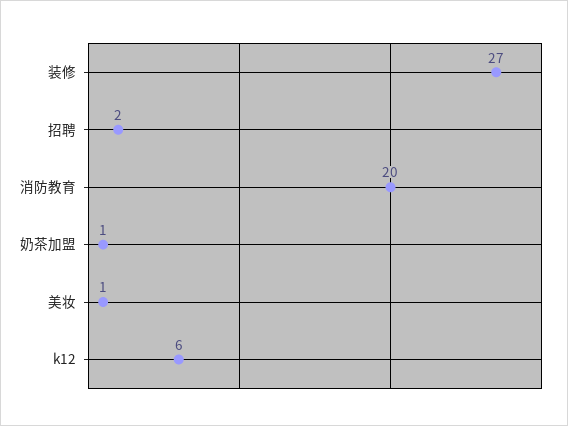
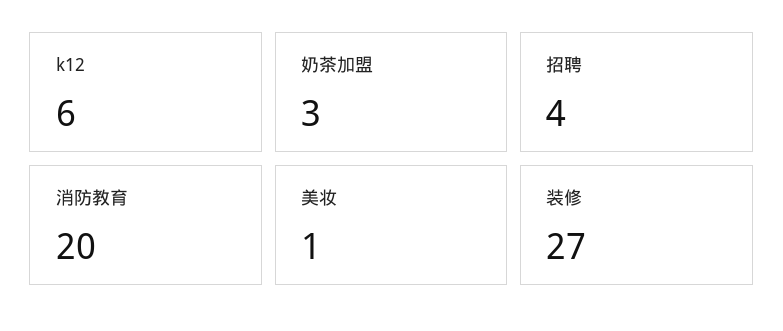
招聘: 2 -> 4
奶茶加盟: 1 -> 3

